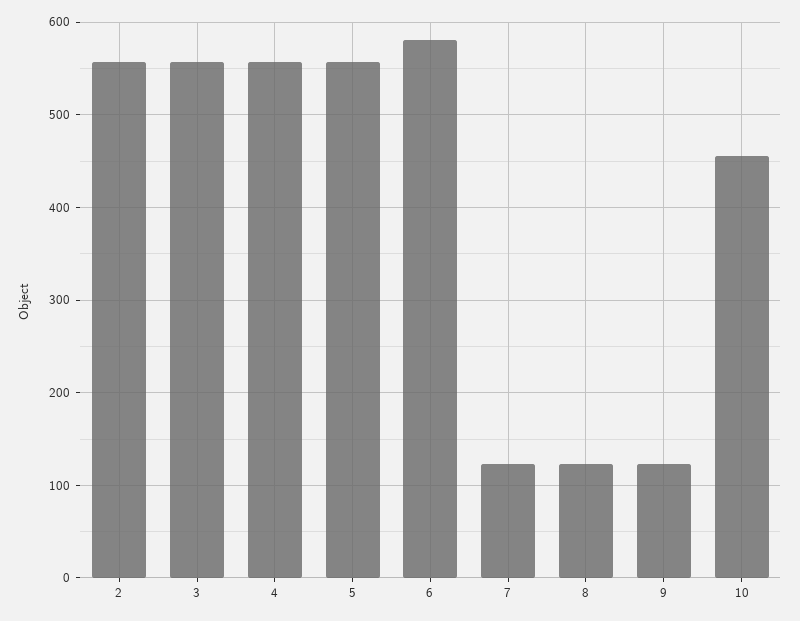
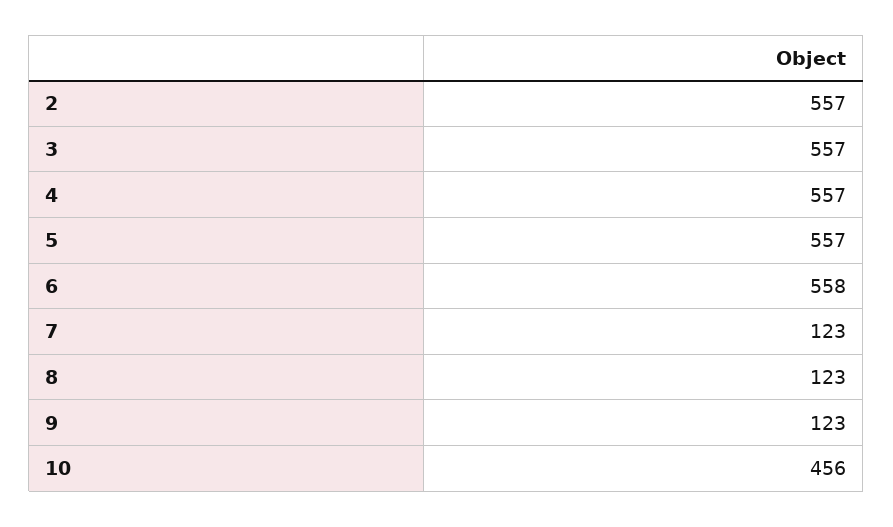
6: 580 -> 558

